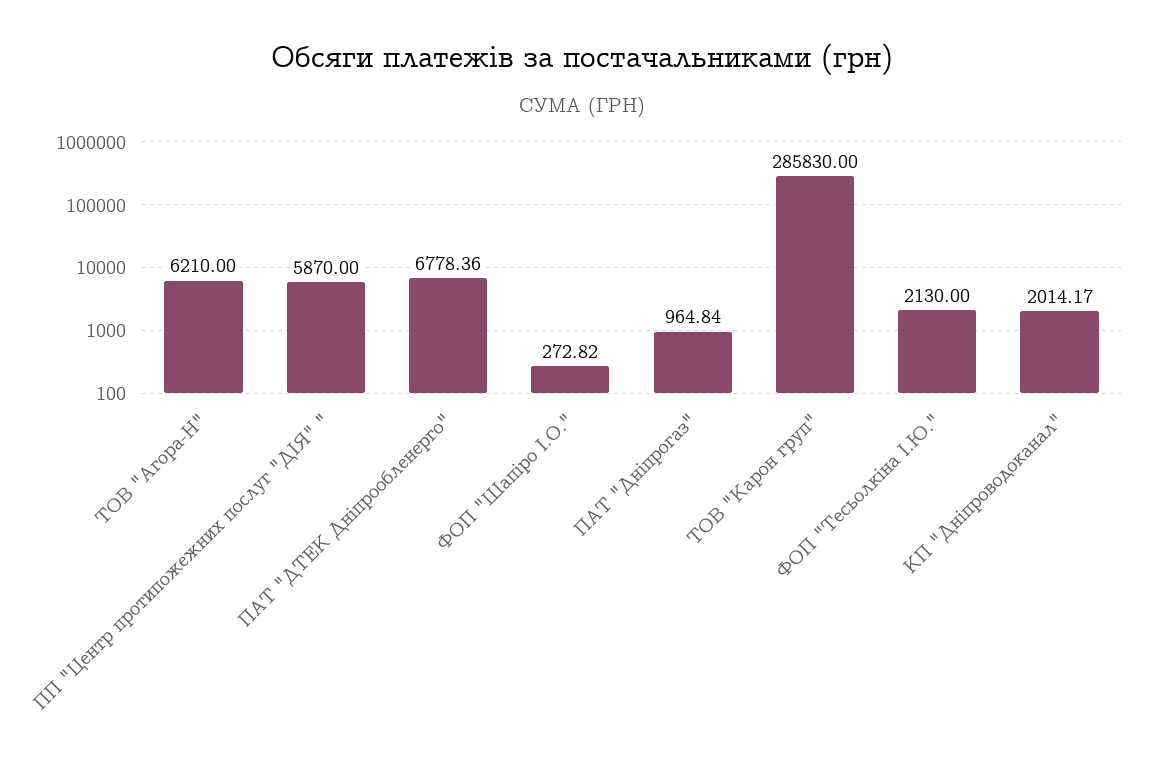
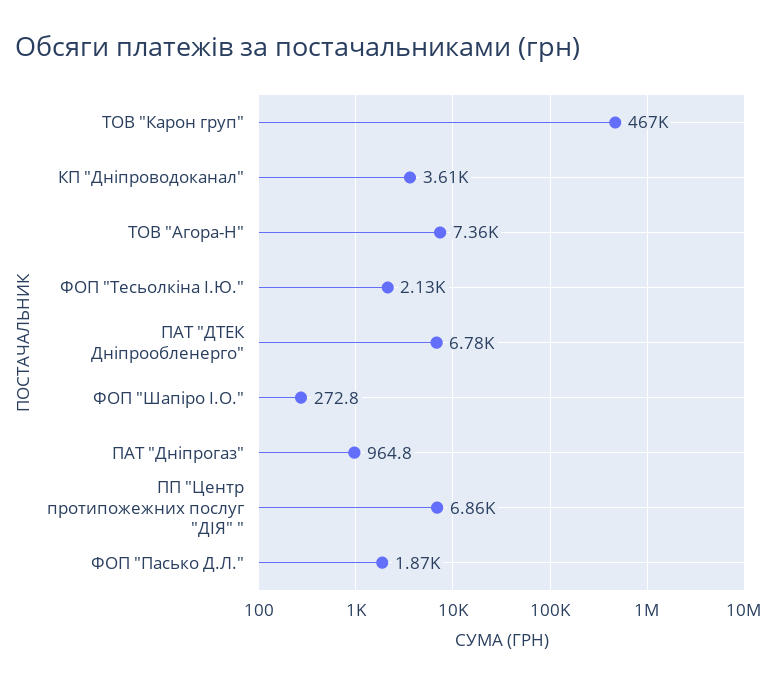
ТОВ "Агора-Н": 6210 -> 7360
ПП "Центр протипожежних послуг "ДІЯ" ": 5870 -> 6860
ТОВ "Карон груп": 285830 -> 467000
КП "Дніпроводоканал": 2014.17 -> 3610
ФОП "Пасько Д.Л.": none -> 1870

